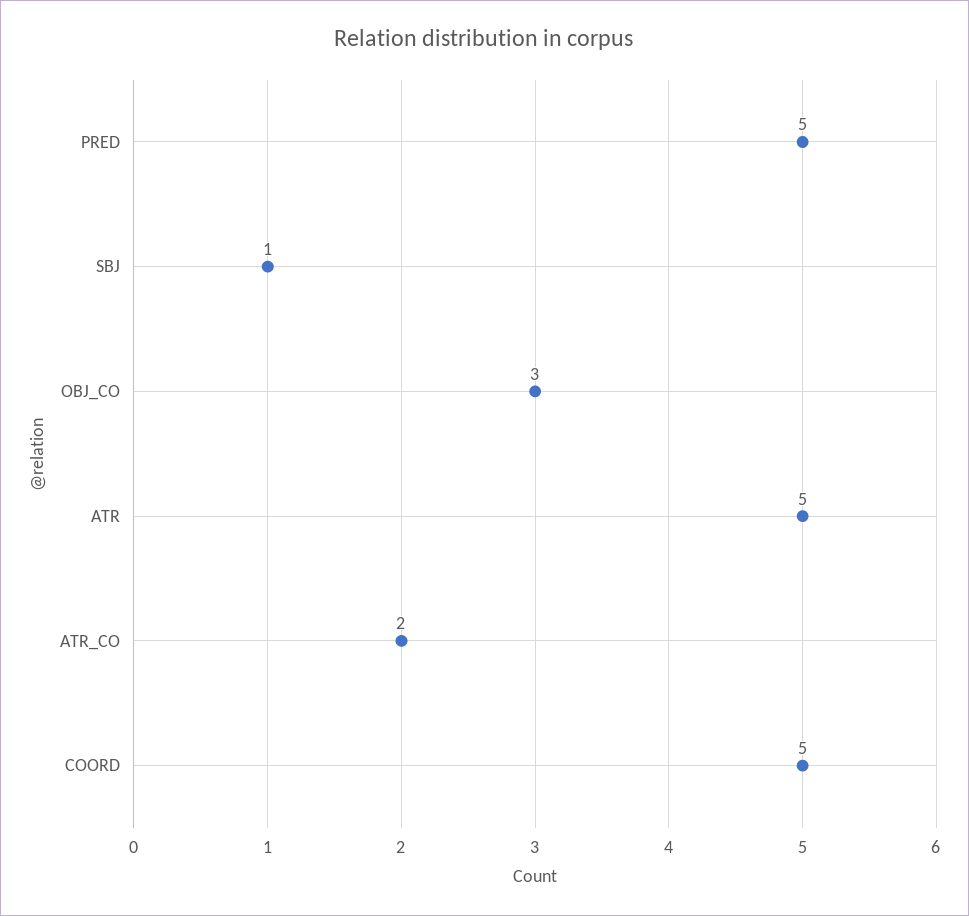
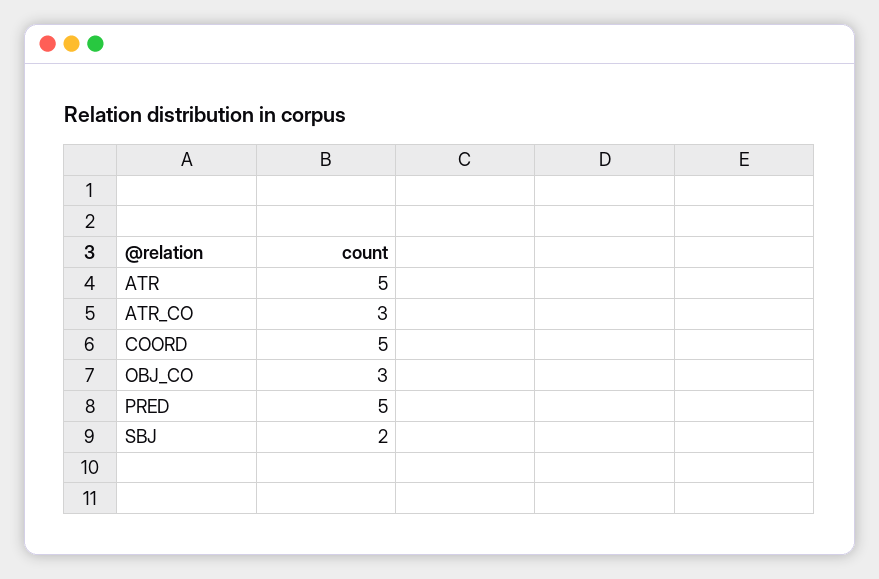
SBJ: 1 -> 2
ATR_CO: 2 -> 3

